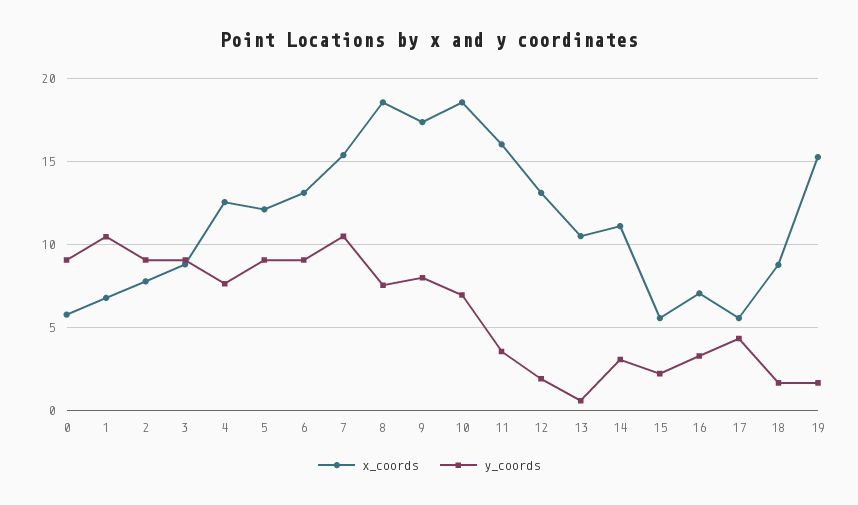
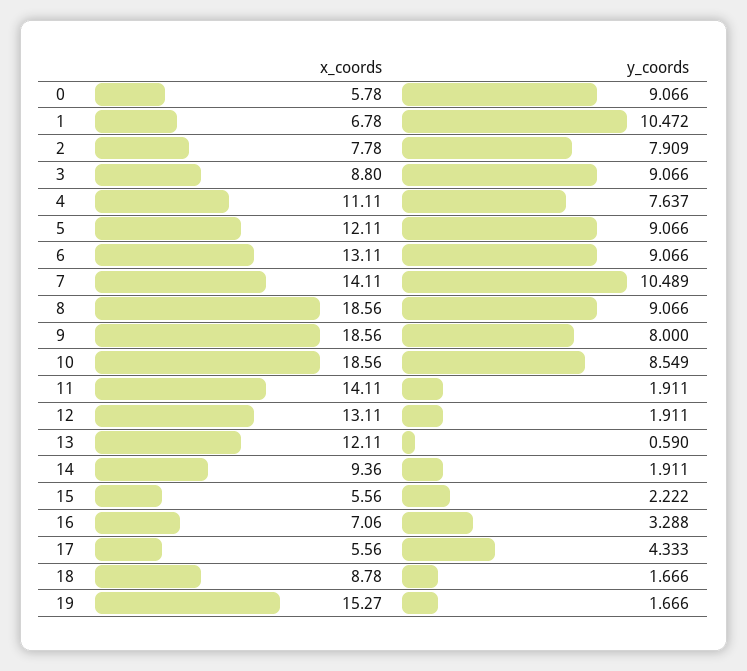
y_coords, 2: 9 -> 7.909
x_coords, 4: 12.5 -> 11.11
x_coords, 7: 15.5 -> 14.11
y_coords, 8: 7.5 -> 9.066
x_coords, 9: 17.5 -> 18.56
y_coords, 10: 7 -> 8.549
x_coords, 11: 16 -> 14.11
y_coords, 11: 3.5 -> 1.911
x_coords, 13: 10.5 -> 12.11
x_coords, 14: 11 -> 9.36
y_coords, 14: 3 -> 1.911

